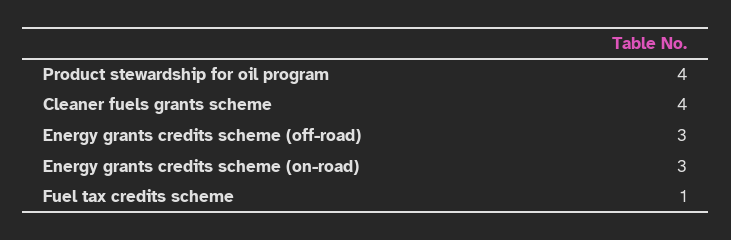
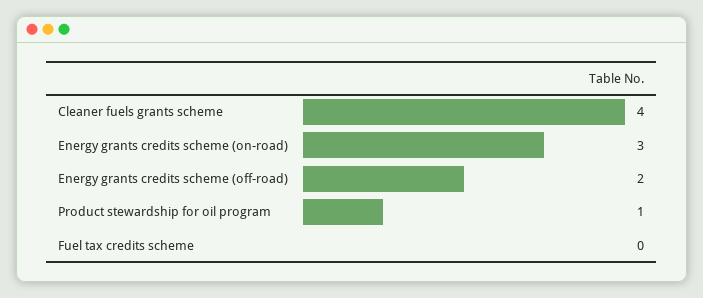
Product stewardship for oil program: 4 -> 1
Energy grants credits scheme (off-road): 3 -> 2
Fuel tax credits scheme: 1 -> 0

